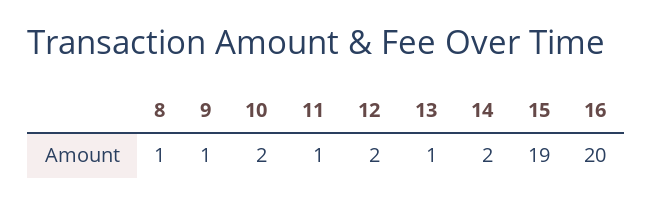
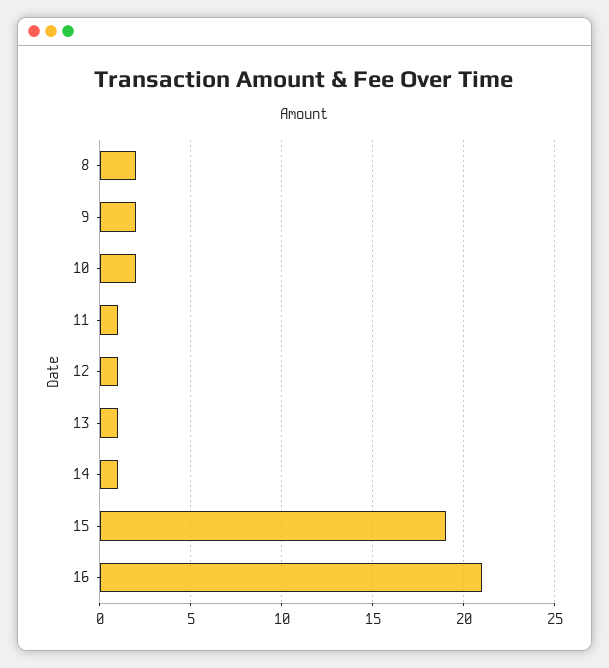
8: 1 -> 2
9: 1 -> 2
12: 2 -> 1
14: 2 -> 1
16: 20 -> 21

